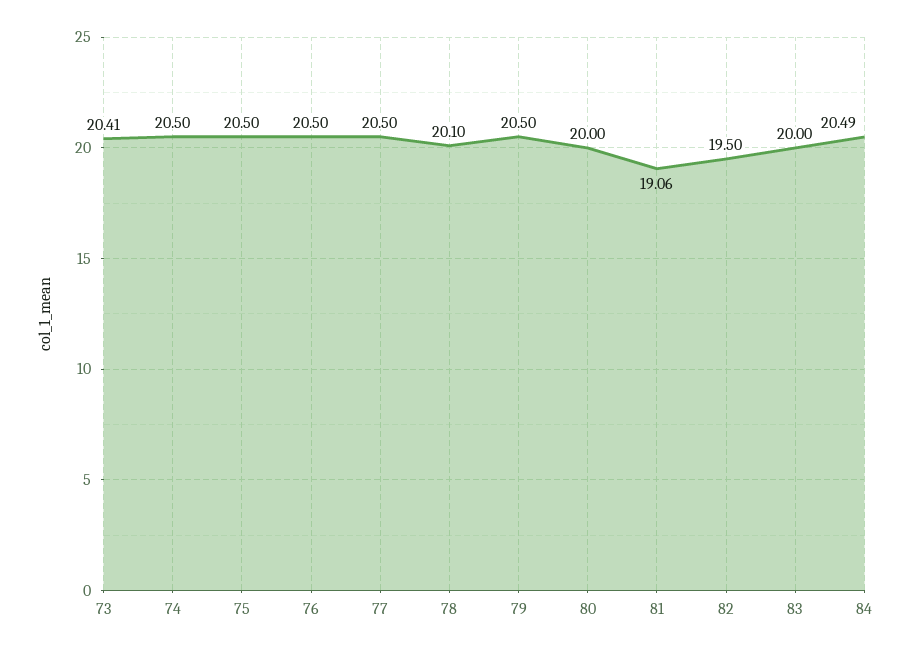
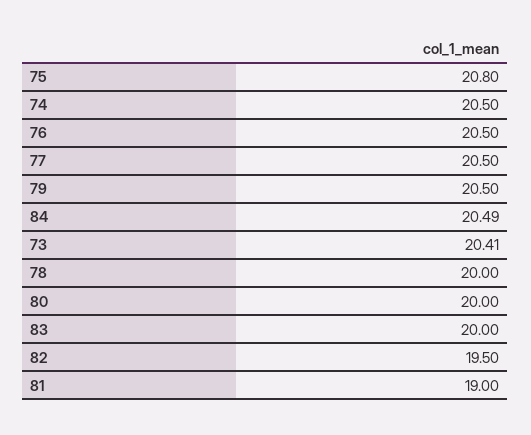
75: 20.5 -> 20.8
78: 20.1 -> 20
81: 19.06 -> 19

